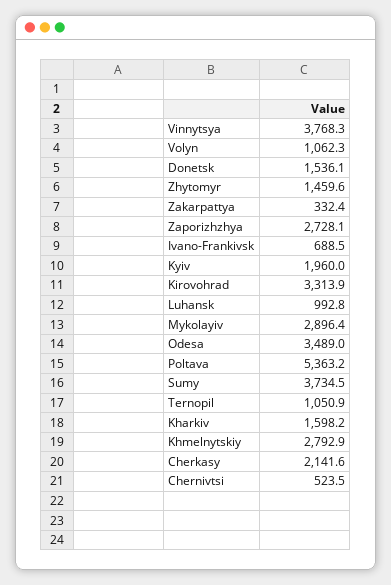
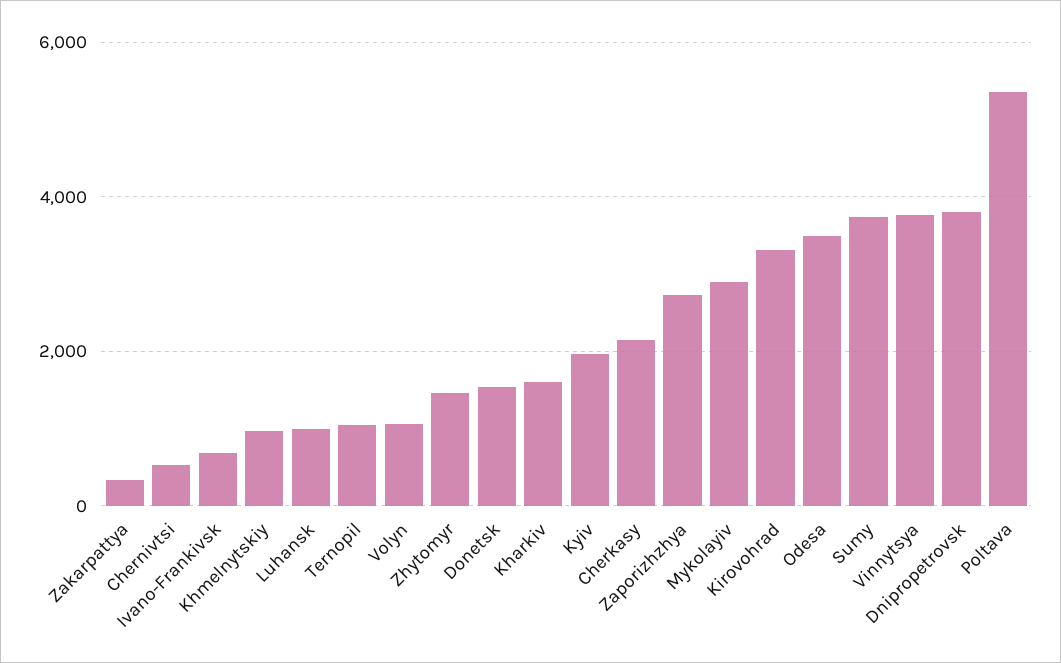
Khmelnytskiy: 2792.9 -> 1000
Dnipropetrovsk: none -> 3800

